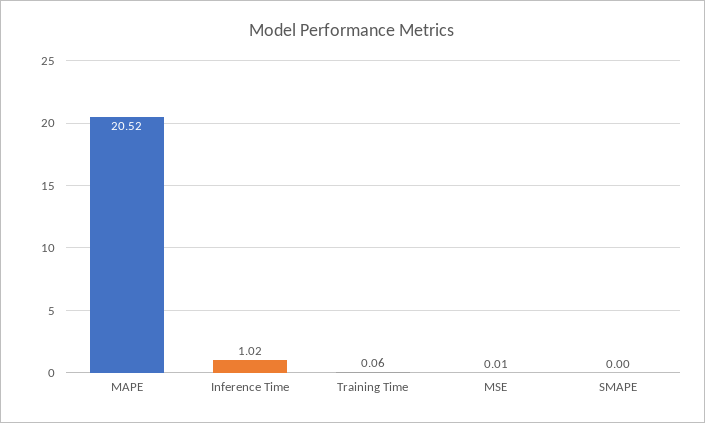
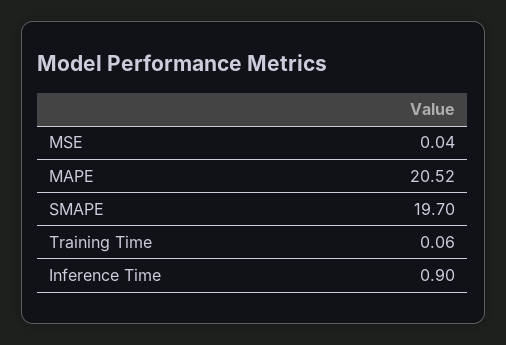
Inference Time: 1.02 -> 0.9
MSE: 0.01 -> 0.04
SMAPE: 0 -> 19.7

